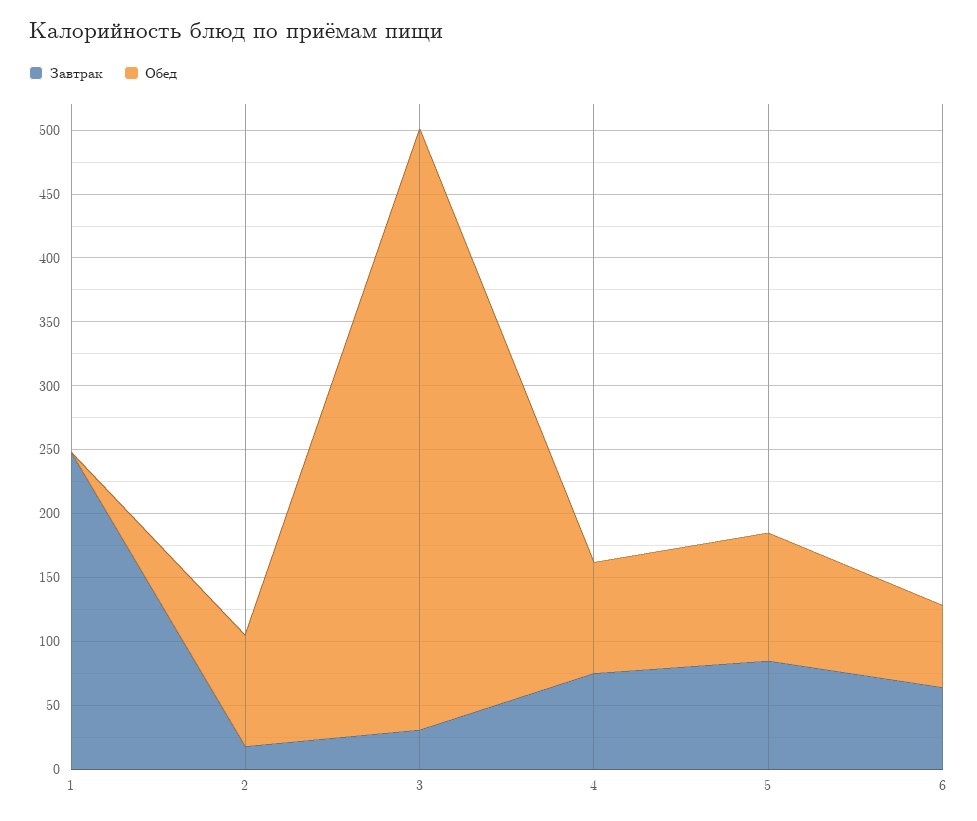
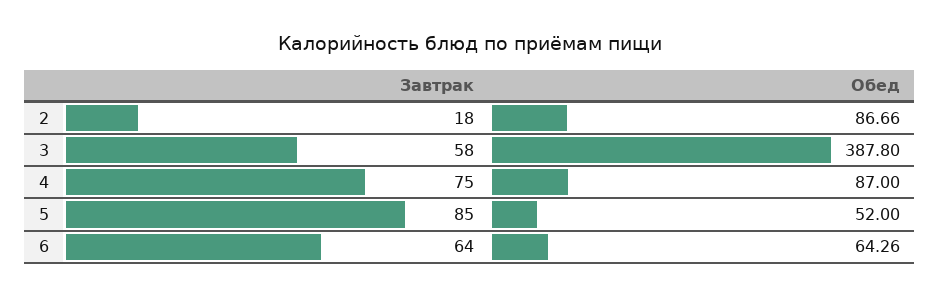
Завтрак, 1: 250 -> none
Обед, 1: 0 -> none
Завтрак, 3: 30 -> 58
Обед, 3: 470 -> 387.8
Обед, 5: 100 -> 52

